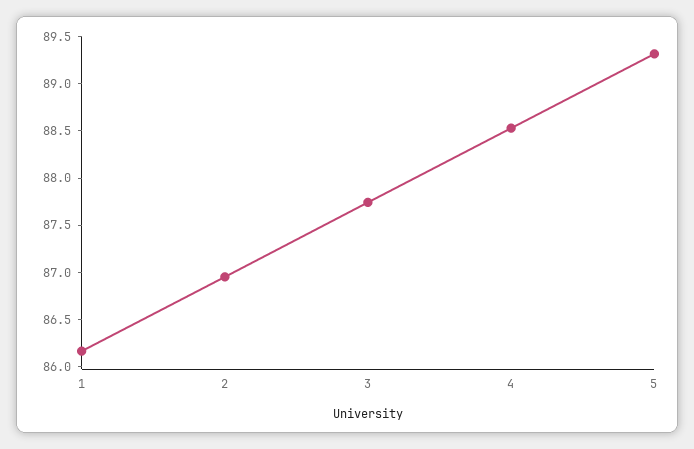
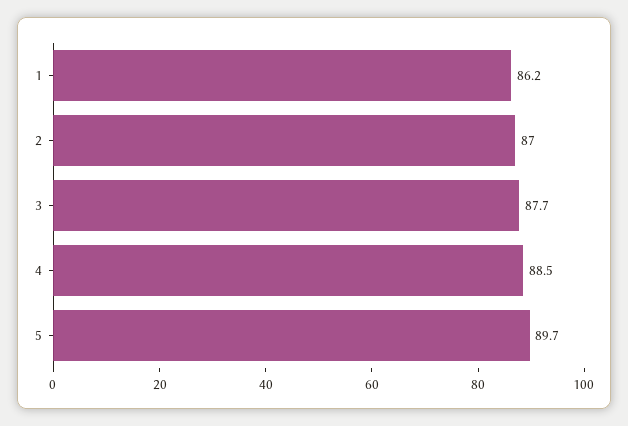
5: 89.3 -> 89.7

